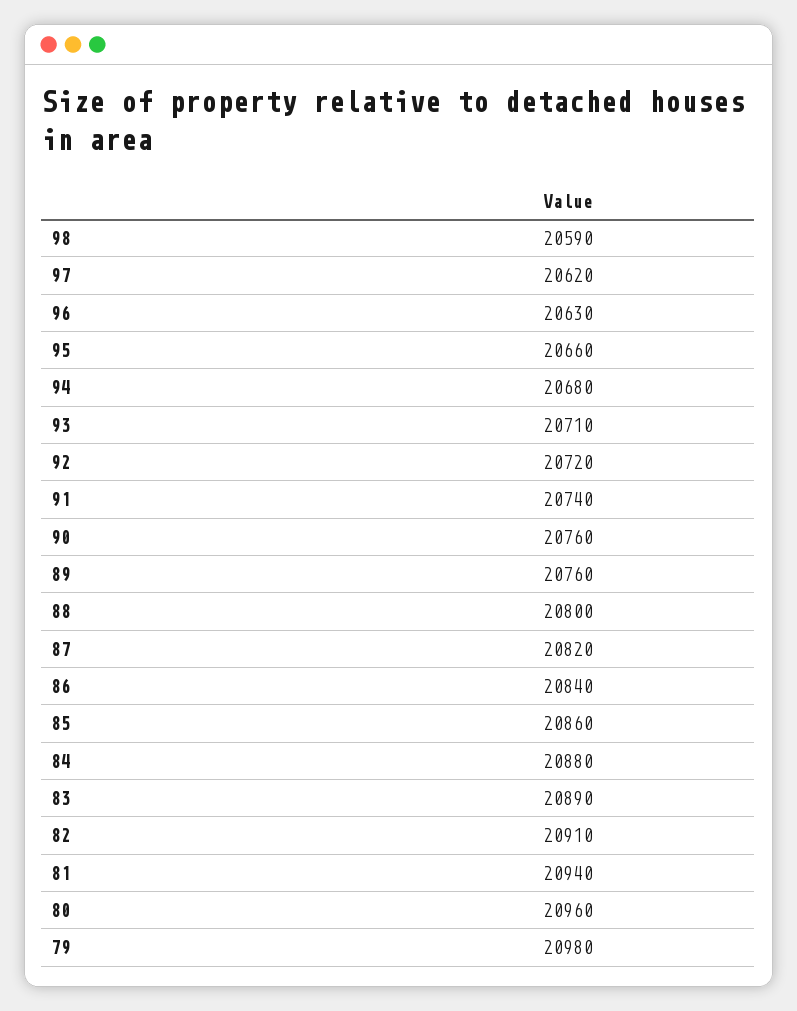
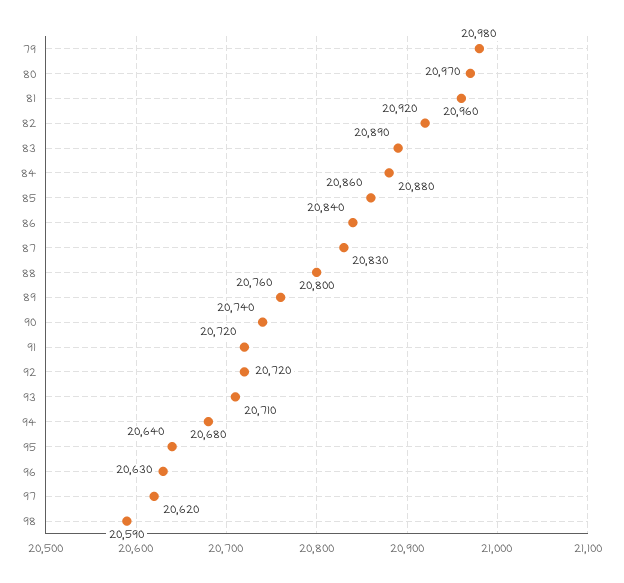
95: 20660 -> 20640
91: 20740 -> 20720
90: 20760 -> 20740
87: 20820 -> 20830
82: 20910 -> 20920
81: 20940 -> 20960
80: 20960 -> 20970

